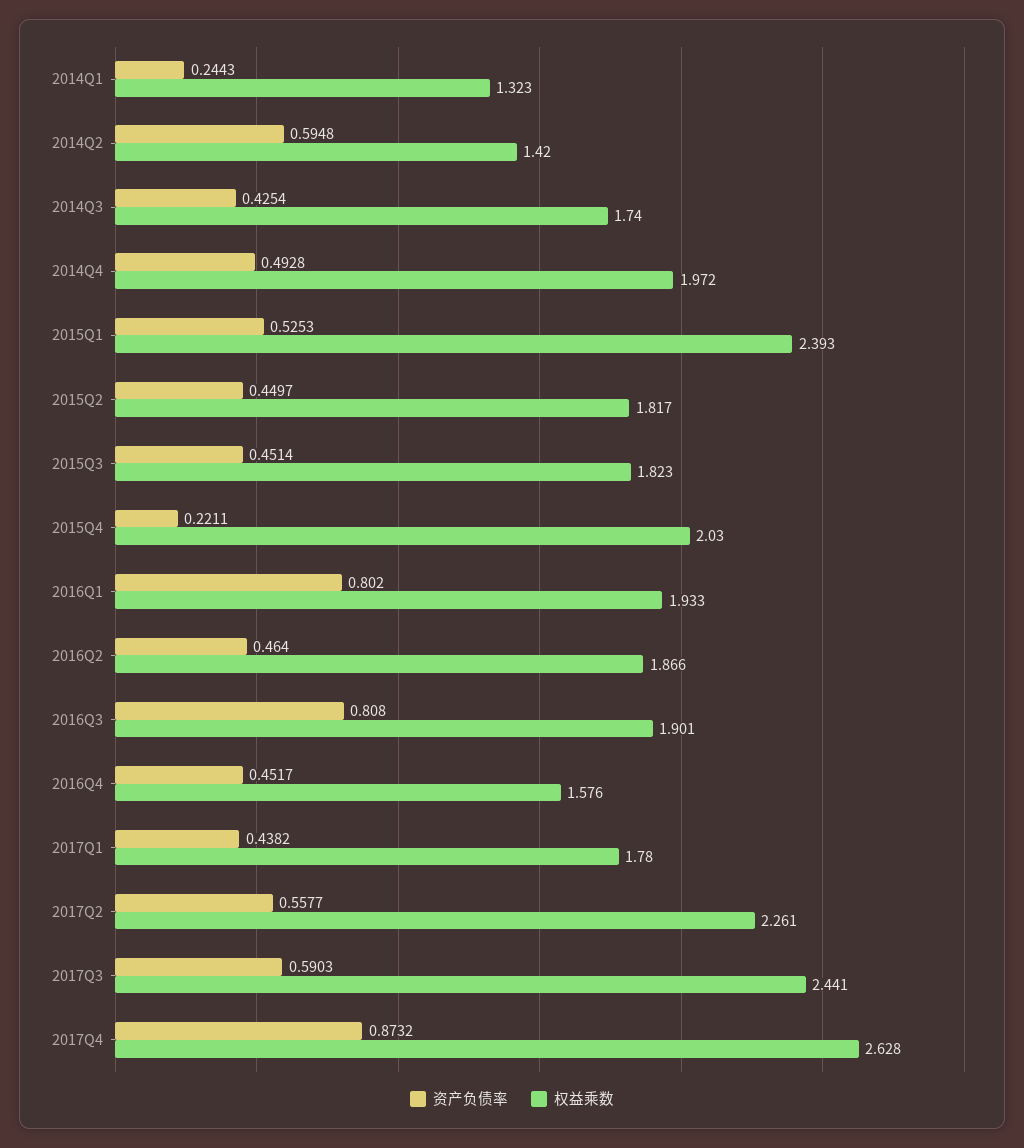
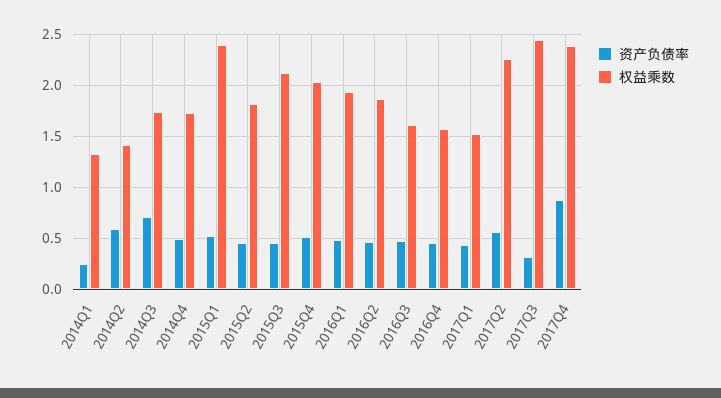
资产负债率, 2014Q3: 0.4254 -> 0.7
权益乘数, 2014Q4: 1.972 -> 1.7
权益乘数, 2015Q3: 1.823 -> 2.1
资产负债率, 2015Q4: 0.2211 -> 0.5
资产负债率, 2016Q1: 0.802 -> 0.5
资产负债率, 2016Q3: 0.808 -> 0.5
权益乘数, 2016Q3: 1.901 -> 1.6
权益乘数, 2017Q1: 1.78 -> 1.5
资产负债率, 2017Q3: 0.5903 -> 0.3
权益乘数, 2017Q4: 2.628 -> 2.4

